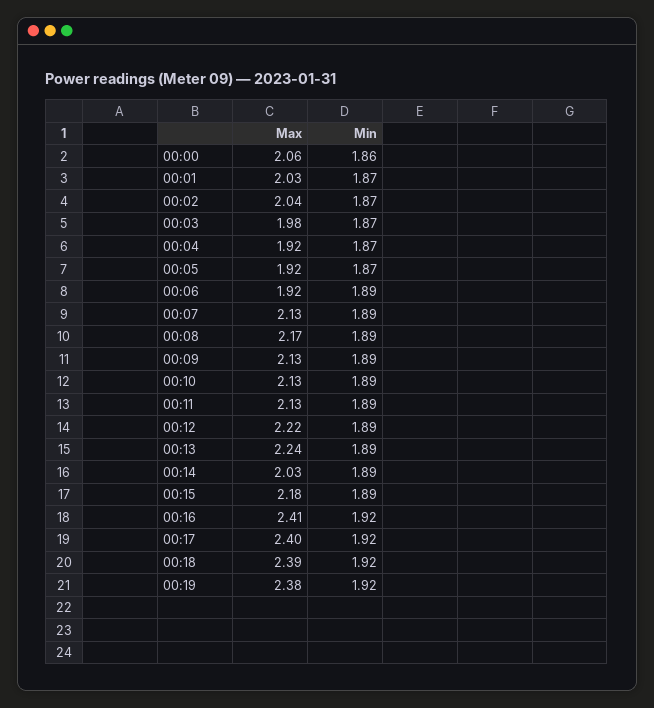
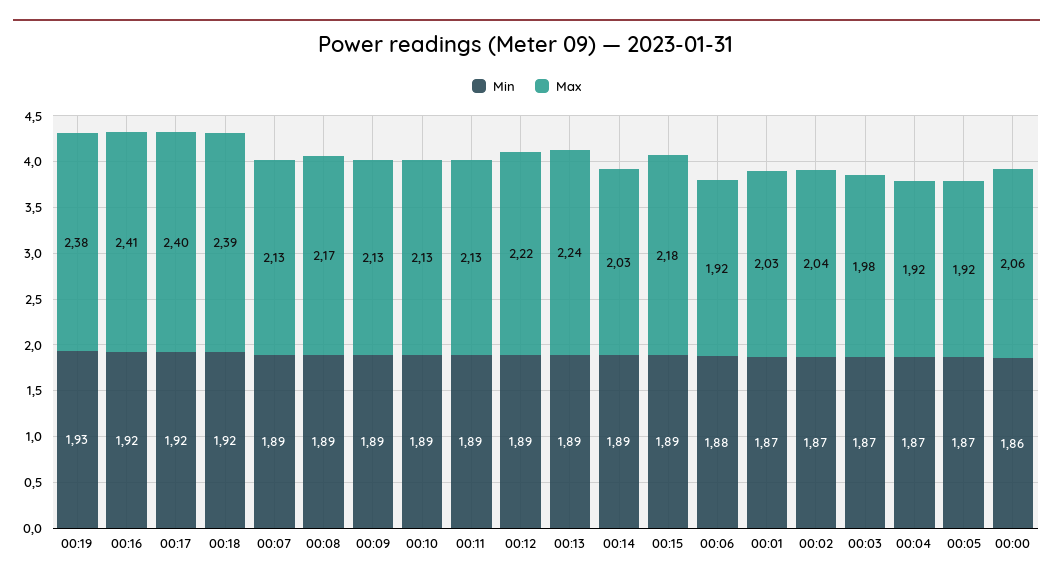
Min, 00:06: 1.89 -> 1.88
Min, 00:19: 1.92 -> 1.93

